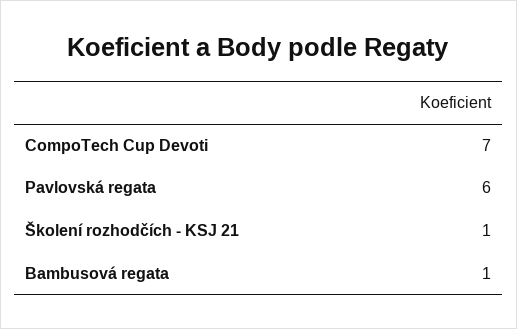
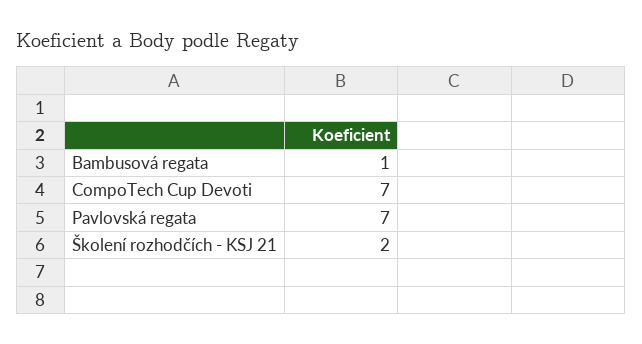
Pavlovská regata: 6 -> 7
Školení rozhodčích - KSJ 21: 1 -> 2

